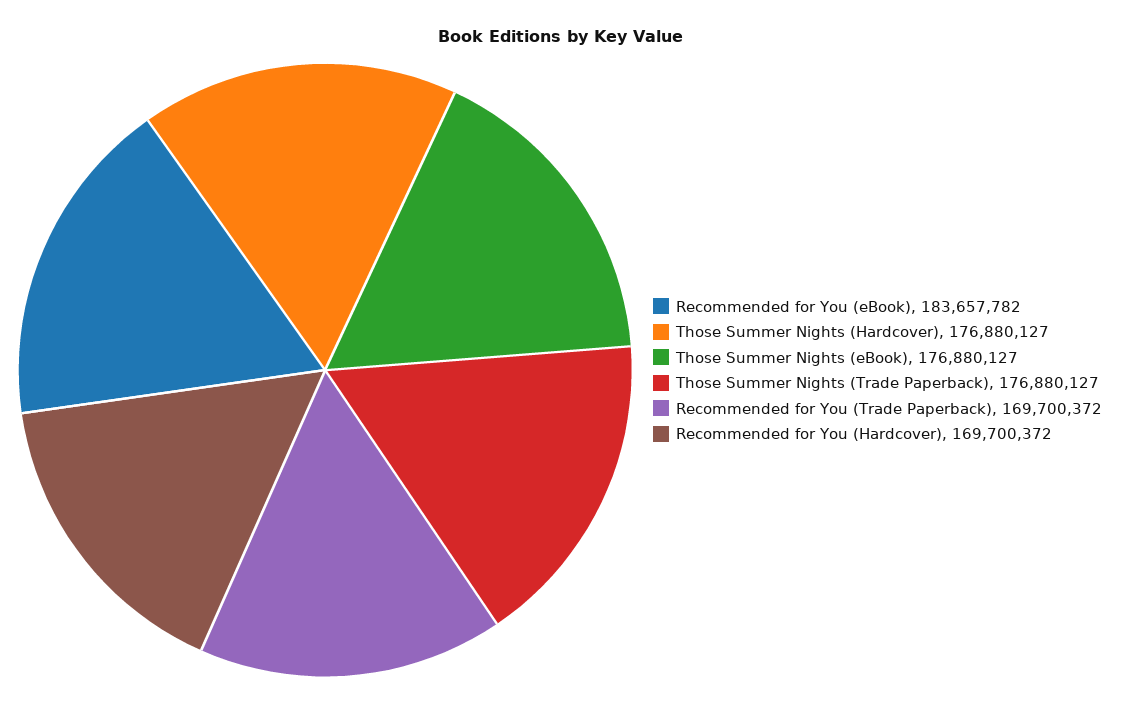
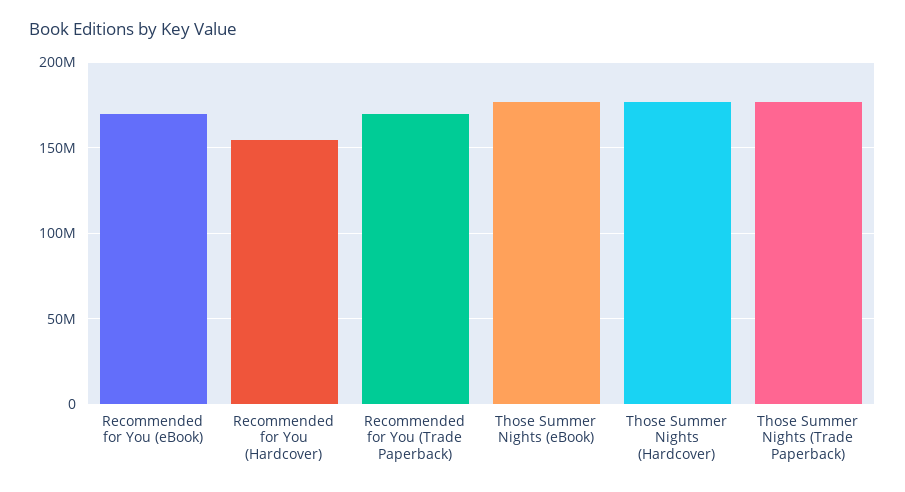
Recommended for You (eBook): 183657782 -> 170000000
Recommended for You (Hardcover): 169700372 -> 155000000

